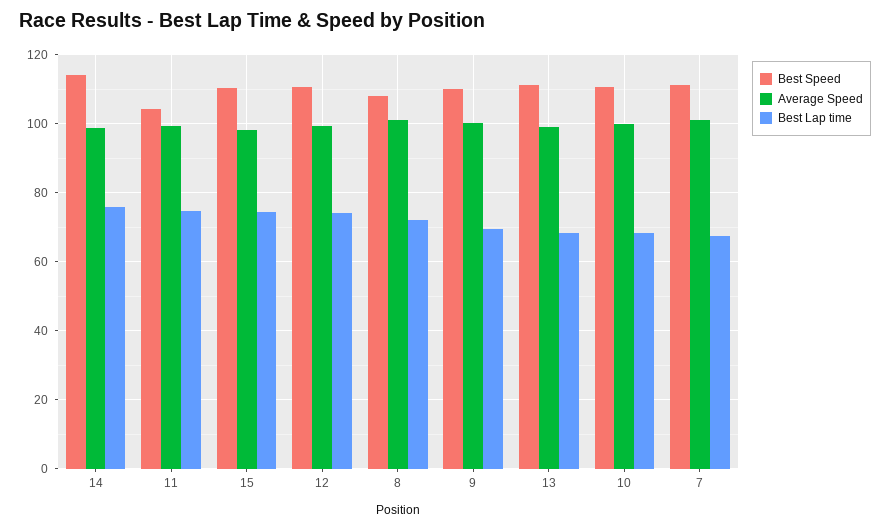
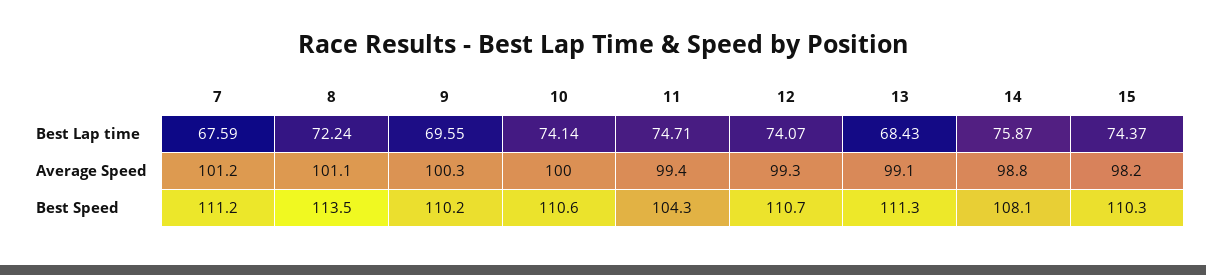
Best Speed, 14: 114 -> 108.1
Best Speed, 8: 108 -> 113.5
Best Lap time, 10: 68 -> 74.14

